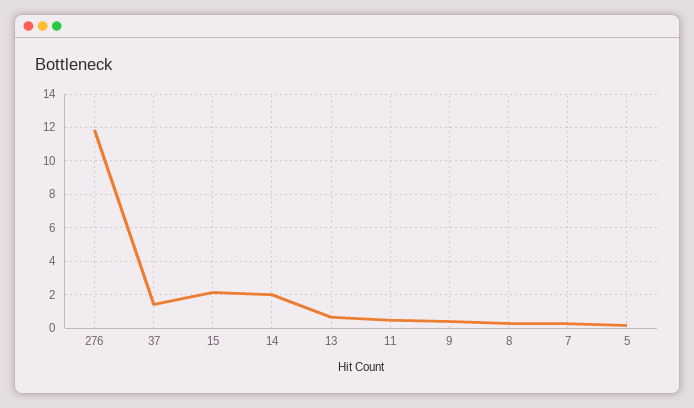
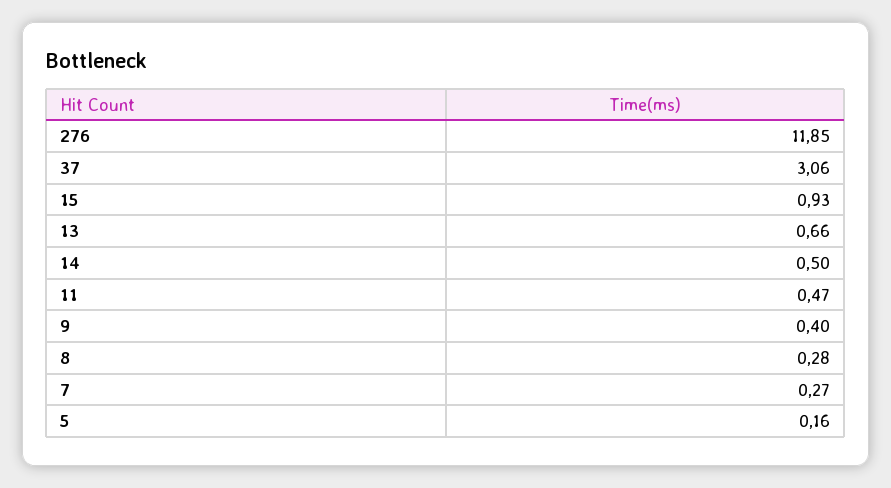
37: 1.5 -> 3.06
15: 2 -> 0.93
14: 2 -> 0.5

